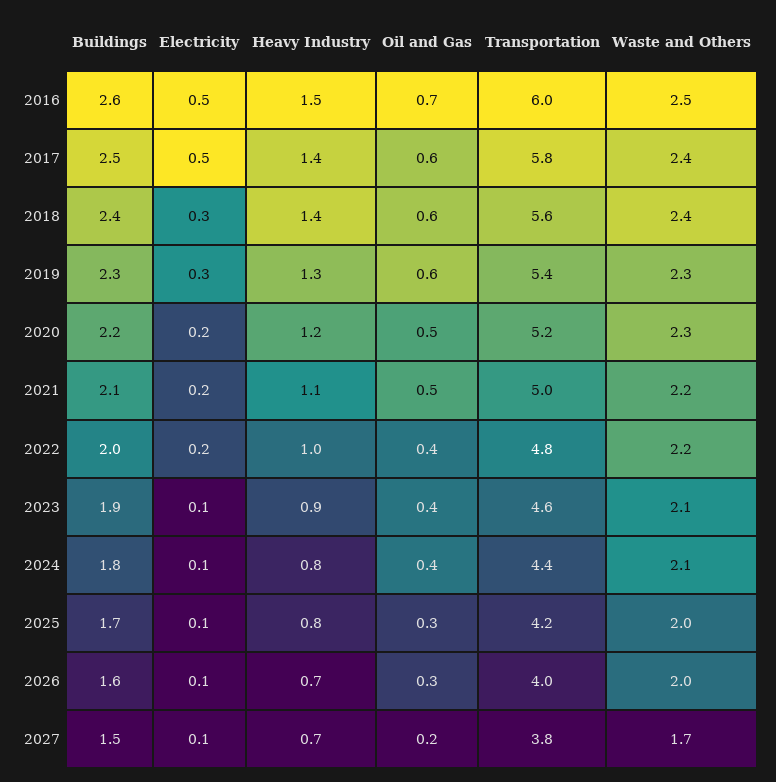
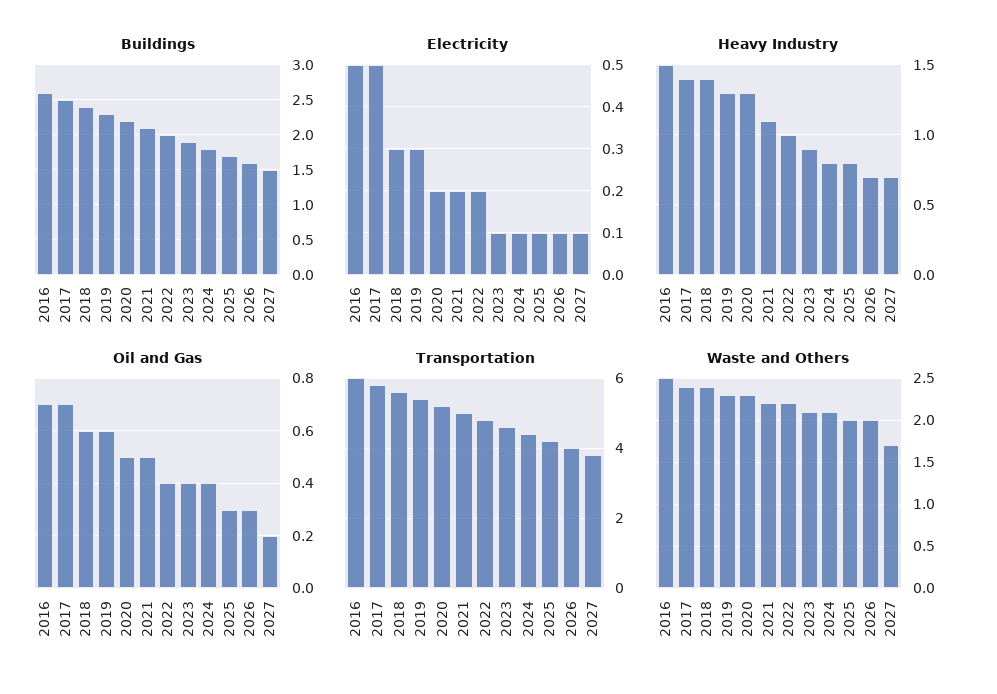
Oil and Gas, 2017: 0.6 -> 0.7
Heavy Industry, 2020: 1.2 -> 1.3

